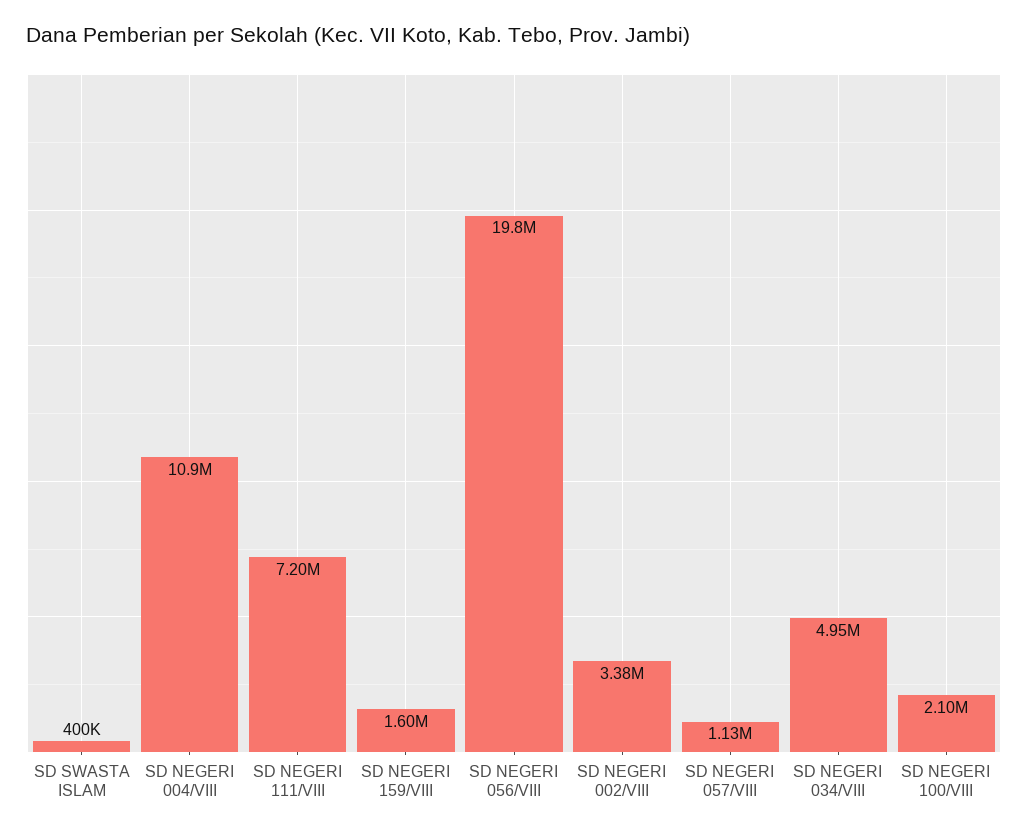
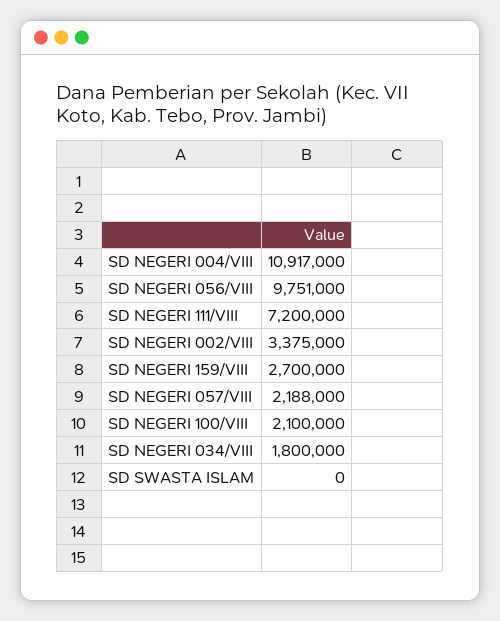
SD SWASTA ISLAM: 400000 -> 0
SD NEGERI 159/VIII: 1600000 -> 2700000
SD NEGERI 056/VIII: 19800000 -> 9751000
SD NEGERI 057/VIII: 1130000 -> 2188000
SD NEGERI 034/VIII: 4950000 -> 1800000

